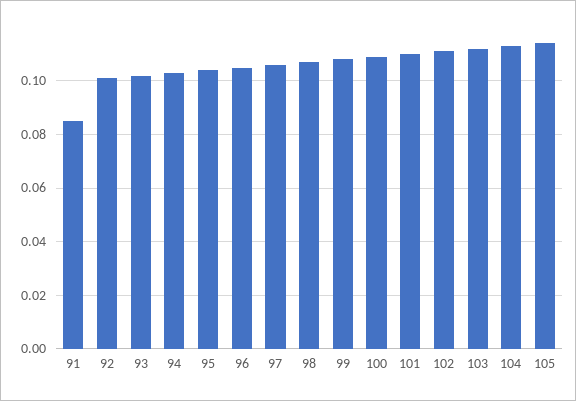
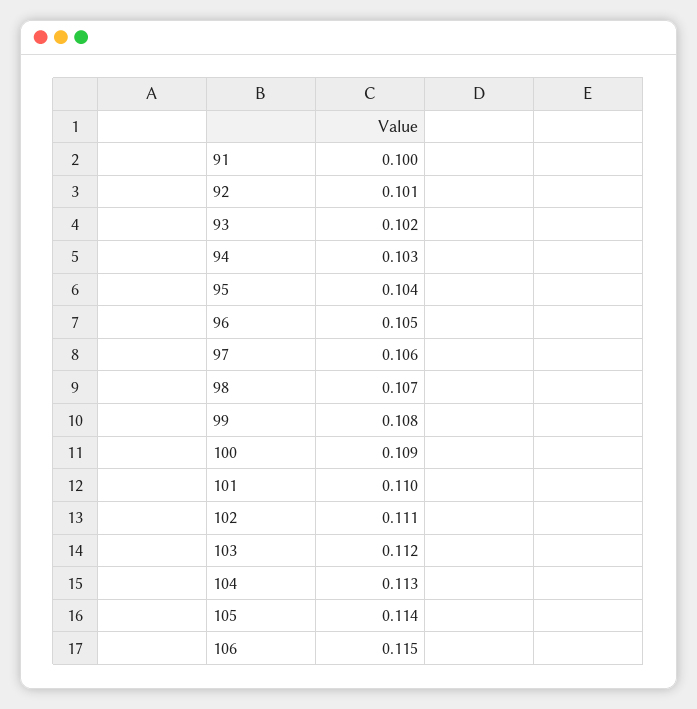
91: 0.085 -> 0.1
106: none -> 0.115

